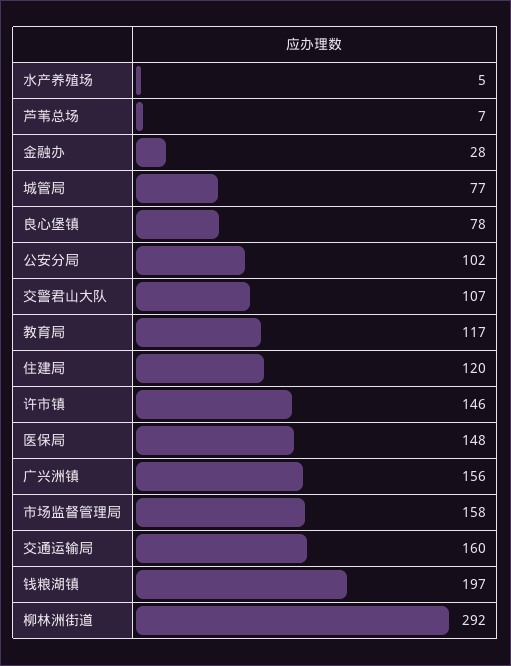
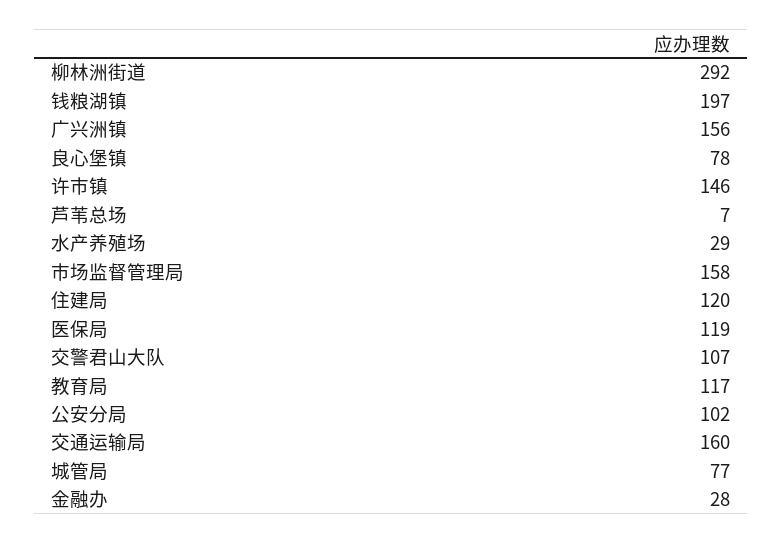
水产养殖场: 5 -> 29
医保局: 148 -> 119

